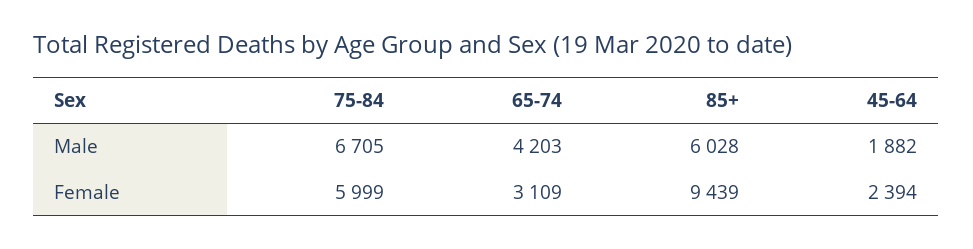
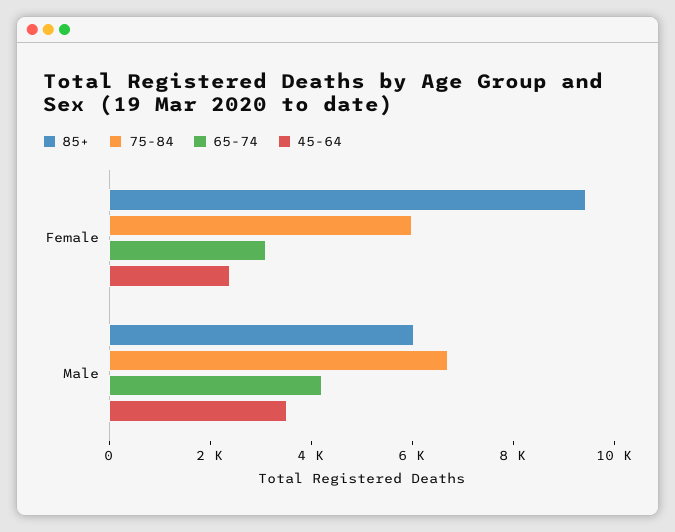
45-64, Male: 1882 -> 3500

